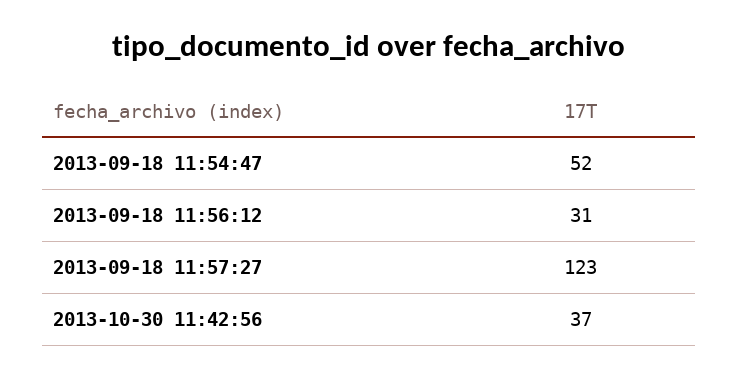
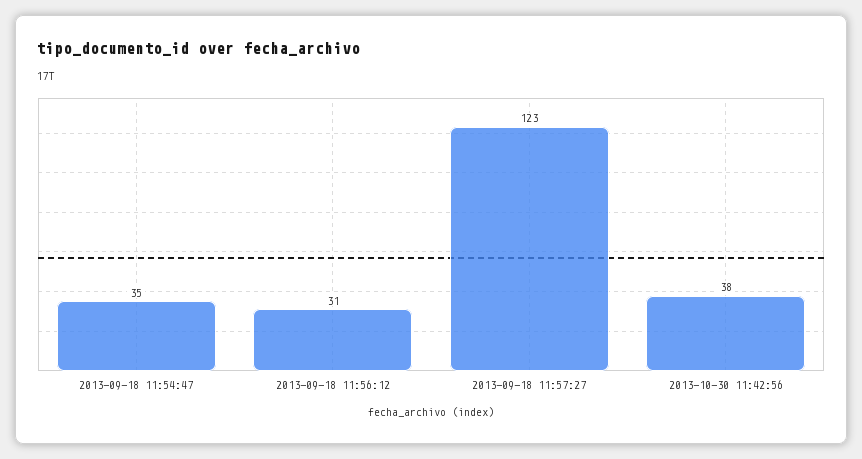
2013-09-18 11:54:47: 52 -> 35
2013-10-30 11:42:56: 37 -> 38

